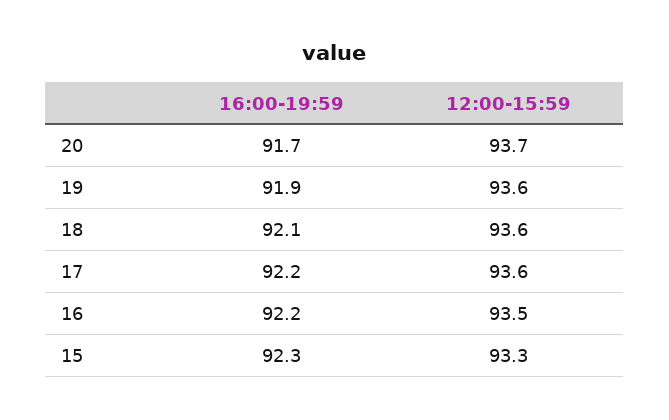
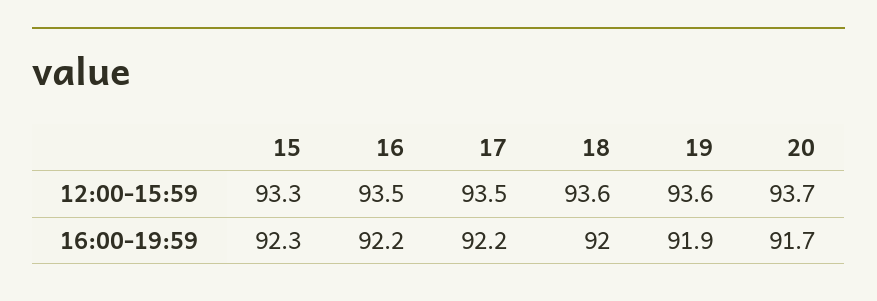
16:00-19:59, 18: 92.1 -> 92
12:00-15:59, 17: 93.6 -> 93.5

